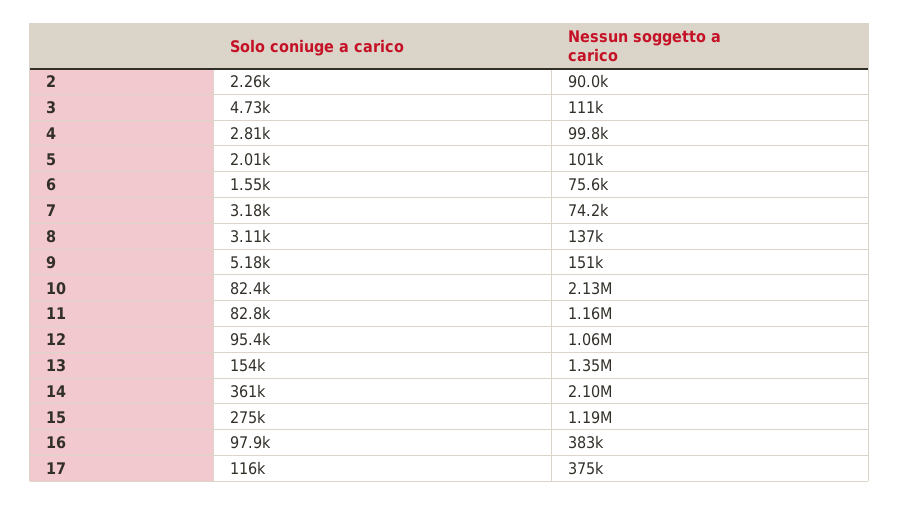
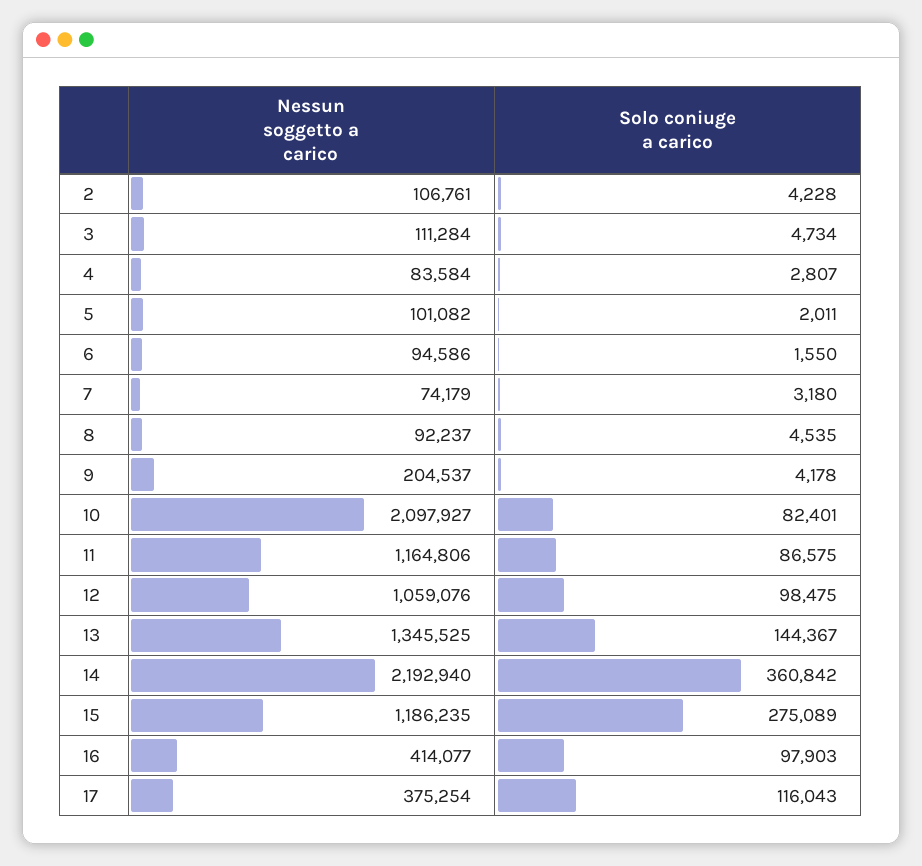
Solo coniuge a carico, 2: 2260 -> 4228
Nessun soggetto a carico, 2: 90000 -> 106761
Nessun soggetto a carico, 4: 99800 -> 83584
Nessun soggetto a carico, 6: 75600 -> 94586
Solo coniuge a carico, 8: 3110 -> 4535
Nessun soggetto a carico, 8: 137000 -> 92237
Solo coniuge a carico, 9: 5180 -> 4178
Nessun soggetto a carico, 9: 151000 -> 204537
Nessun soggetto a carico, 10: 2130000 -> 2097927
Solo coniuge a carico, 11: 82800 -> 86575
Solo coniuge a carico, 12: 95400 -> 98475
Solo coniuge a carico, 13: 154000 -> 144367
Nessun soggetto a carico, 14: 2100000 -> 2192940
Nessun soggetto a carico, 16: 383000 -> 414077

